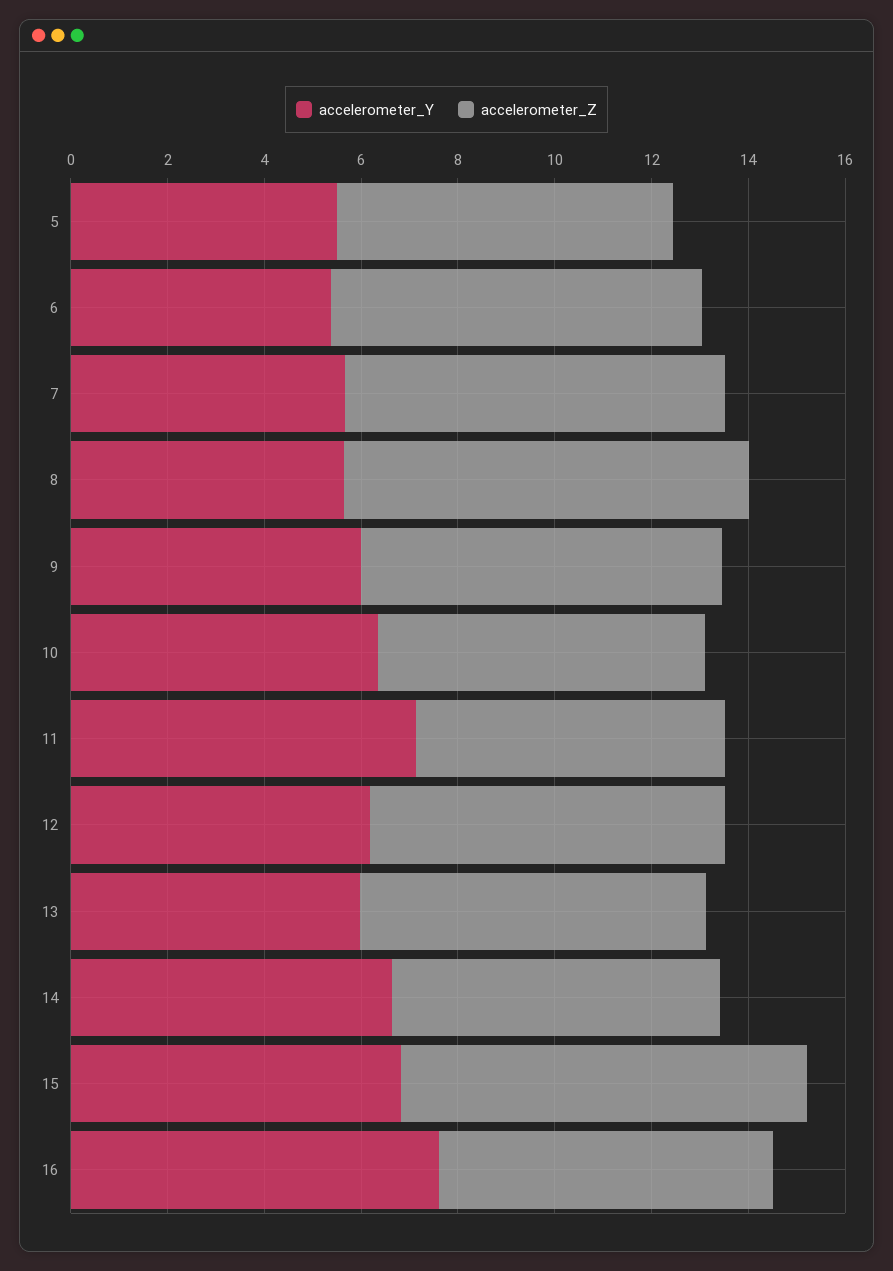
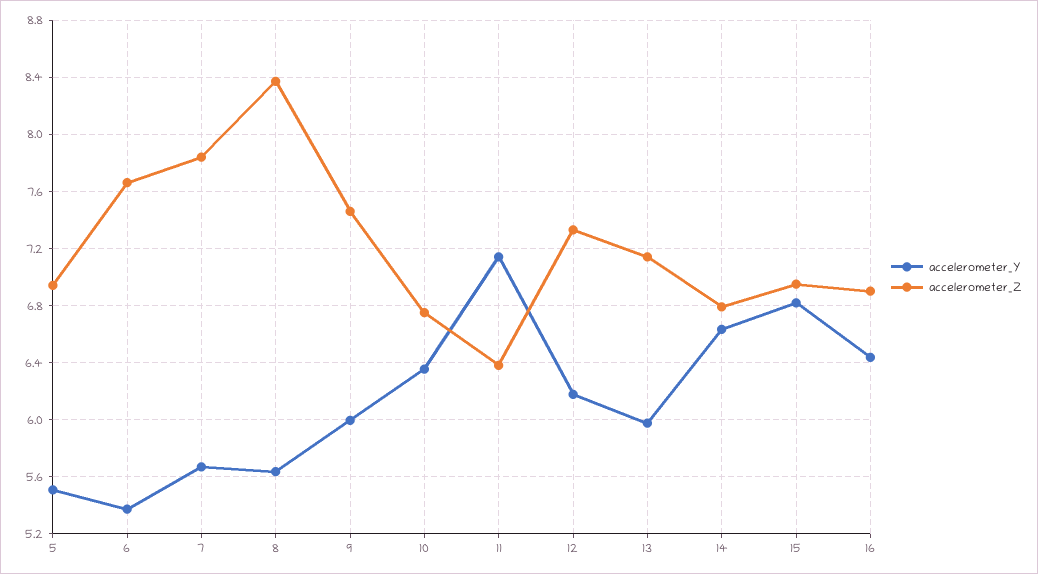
accelerometer_Z, 15: 8.5 -> 6.95
accelerometer_Y, 16: 7.5 -> 6.45

